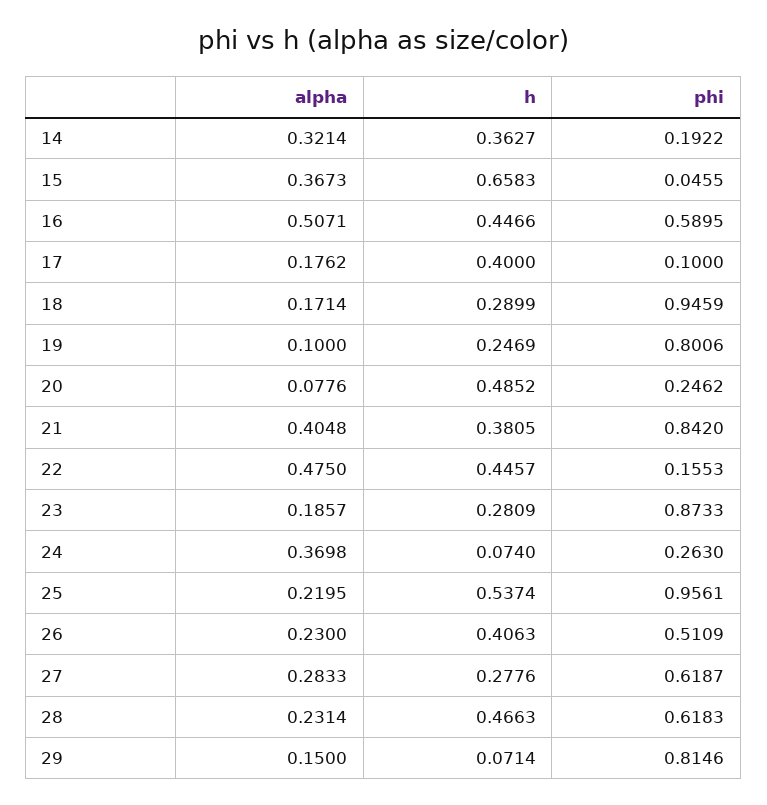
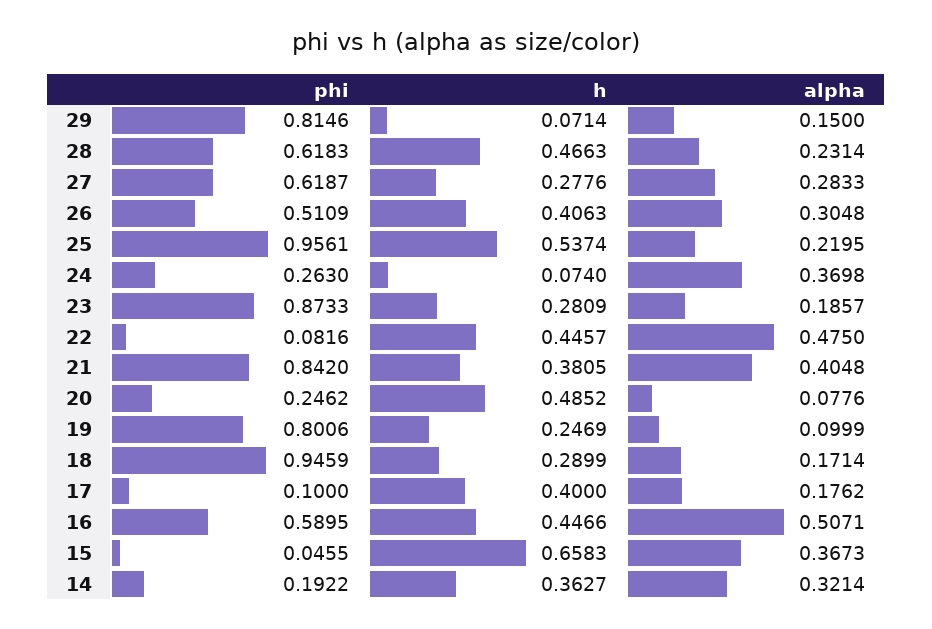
alpha, 19: 0.1 -> 0.0999
phi, 22: 0.1553 -> 0.0816
alpha, 26: 0.23 -> 0.3048

